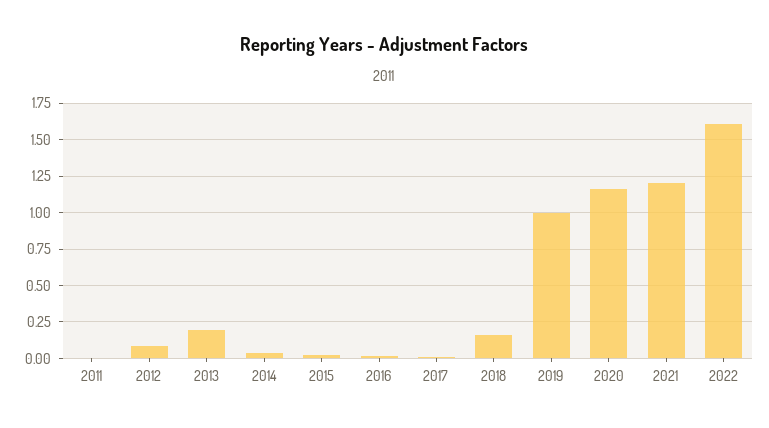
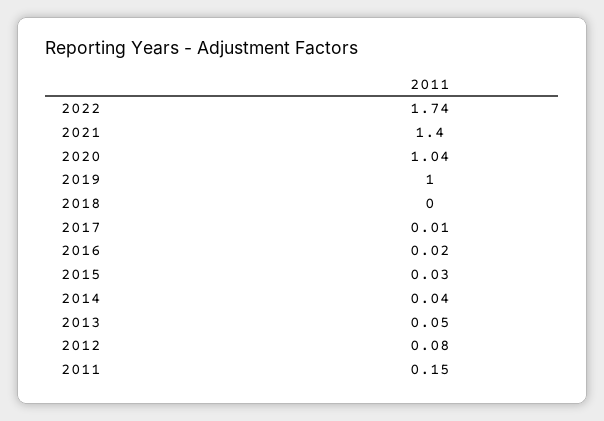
2011: 0 -> 0.15
2013: 0.2 -> 0.05
2018: 0.15 -> 0
2020: 1.15 -> 1.04
2021: 1.2 -> 1.4
2022: 1.6 -> 1.74

